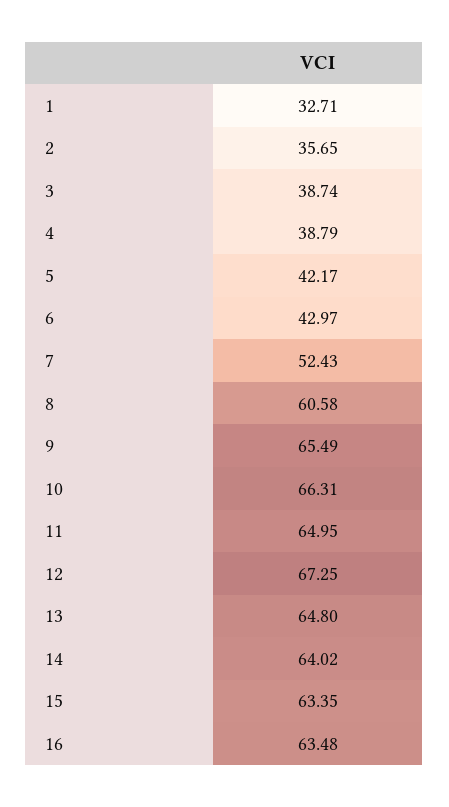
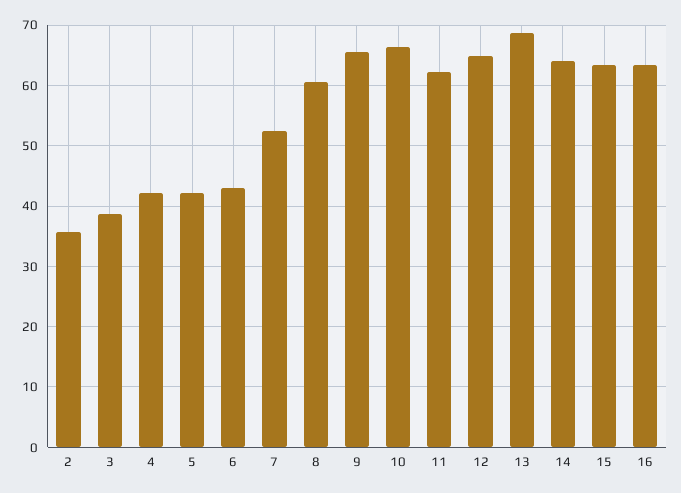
1: 32.71 -> none
4: 38.79 -> 42
11: 64.95 -> 62
12: 67.25 -> 65
13: 64.8 -> 69

